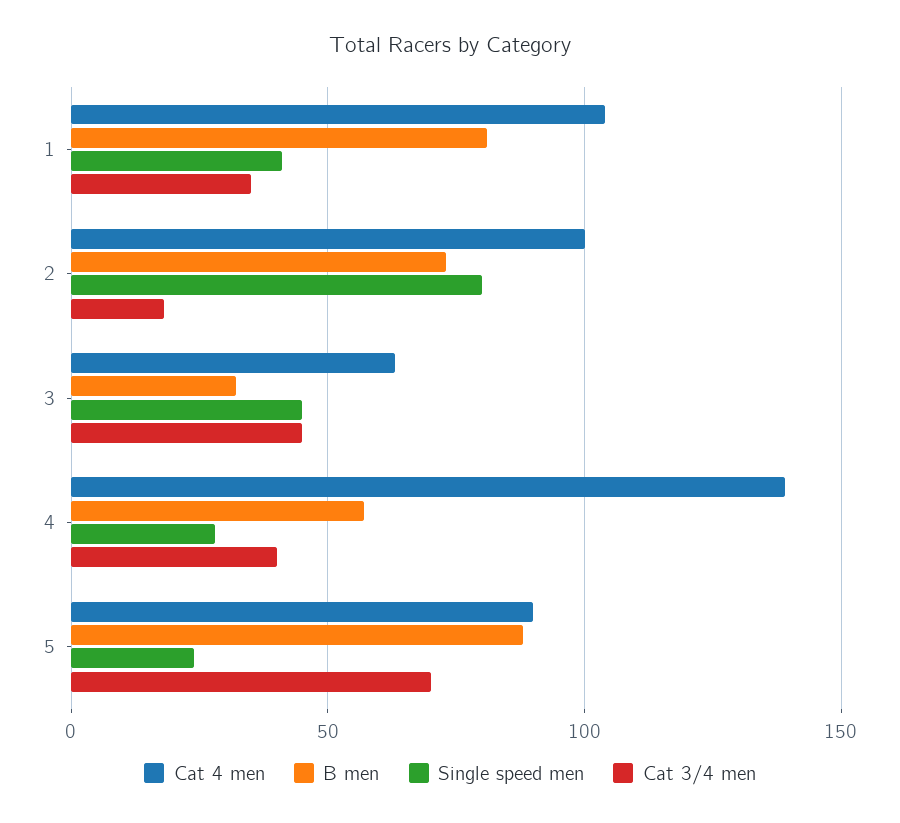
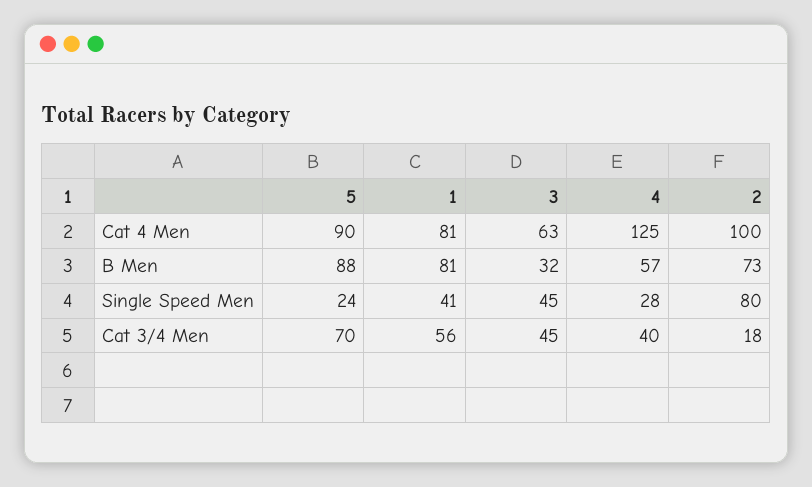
Cat 4 men, 1: 105 -> 81
Cat 3/4 men, 1: 35 -> 56
Cat 4 men, 4: 140 -> 125

